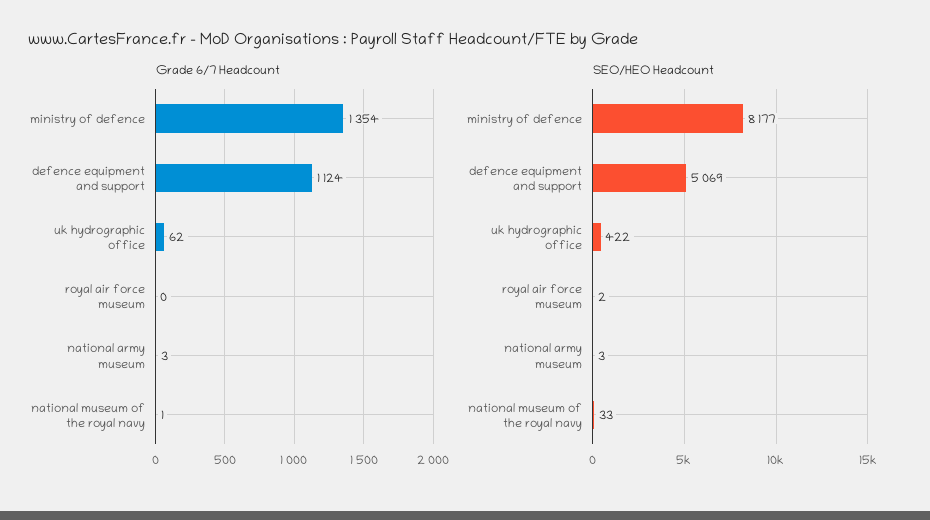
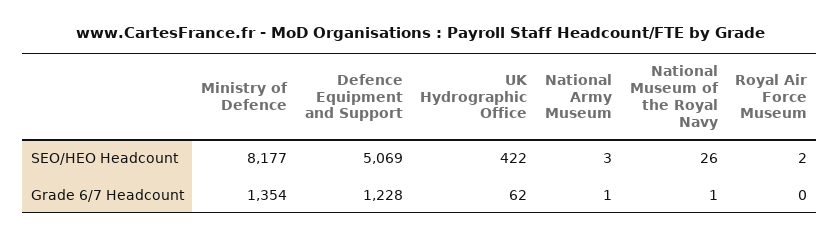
Grade 6/7 Headcount, defence equipment and support: 1124 -> 1228
Grade 6/7 Headcount, national army museum: 3 -> 1
SEO/HEO Headcount, national museum of the royal navy: 33 -> 26

